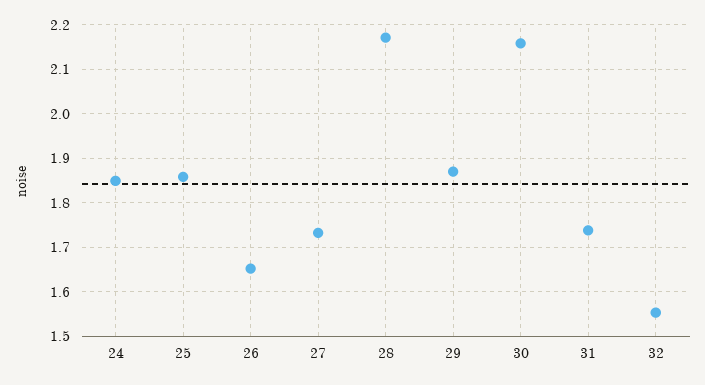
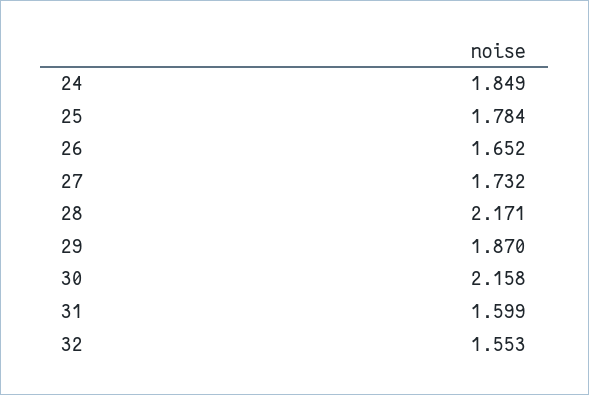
25: 1.86 -> 1.784
31: 1.74 -> 1.599

